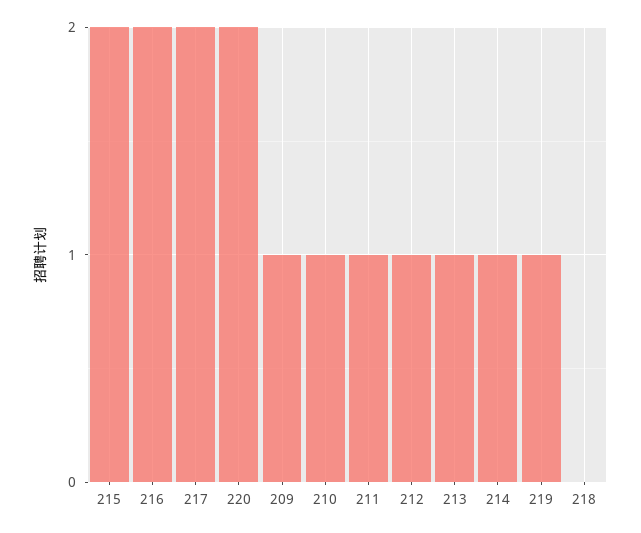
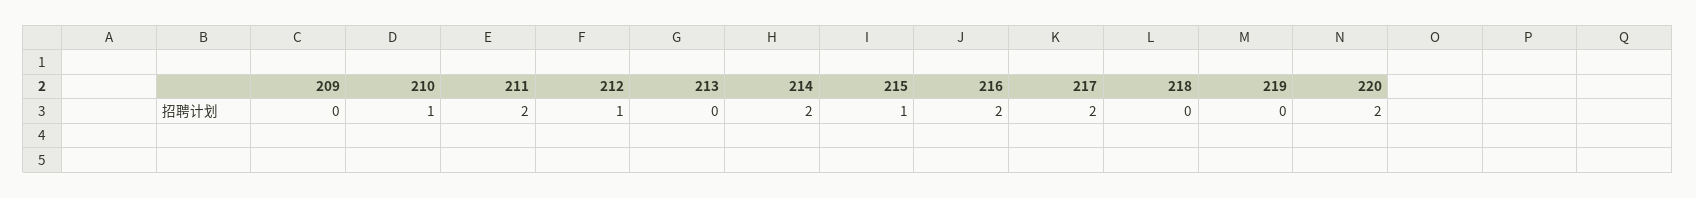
215: 2 -> 1
209: 1 -> 0
211: 1 -> 2
213: 1 -> 0
214: 1 -> 2
219: 1 -> 0

